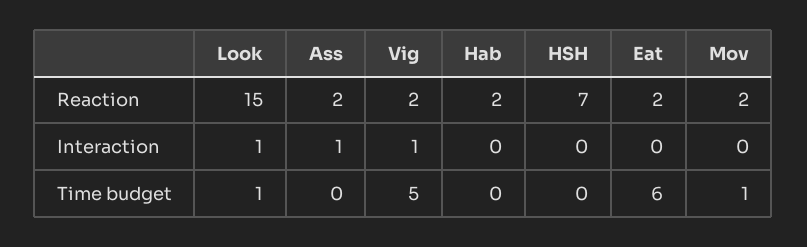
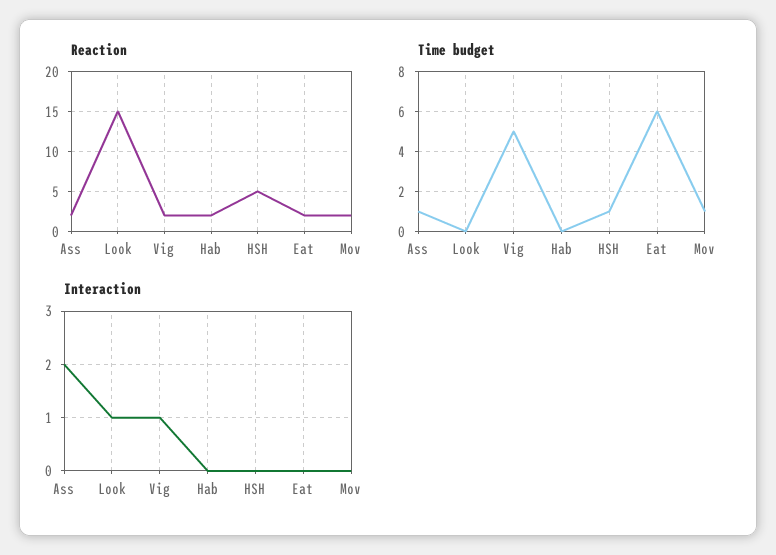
Reaction, HSH: 7 -> 5
Interaction, Ass: 1 -> 2
Time budget, Look: 1 -> 0
Time budget, Ass: 0 -> 1
Time budget, HSH: 0 -> 1

